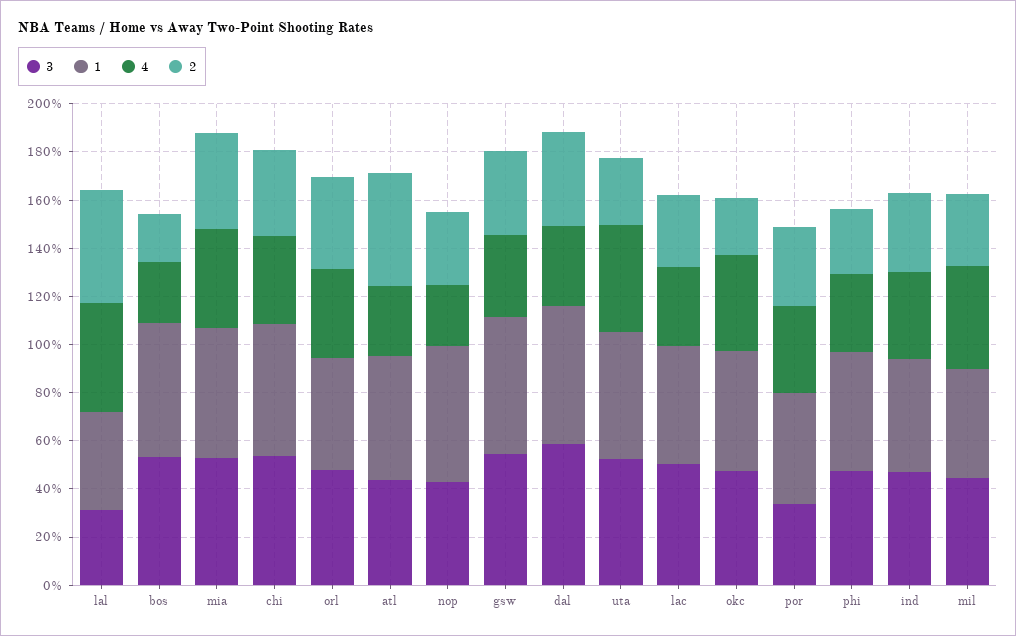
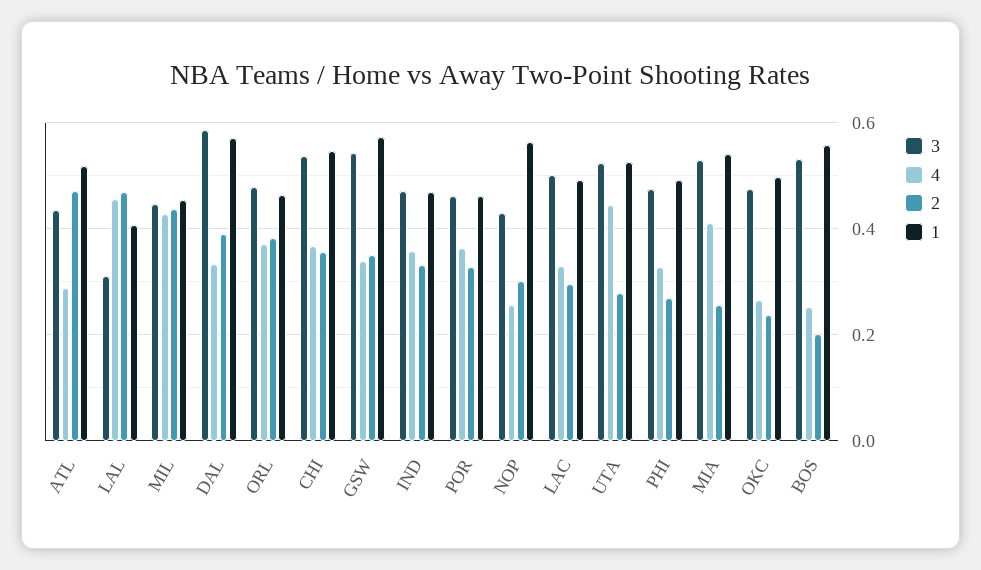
2, mia: 0.4 -> 0.26
4, okc: 0.4 -> 0.26
3, por: 0.35 -> 0.46
2, mil: 0.3 -> 0.44

